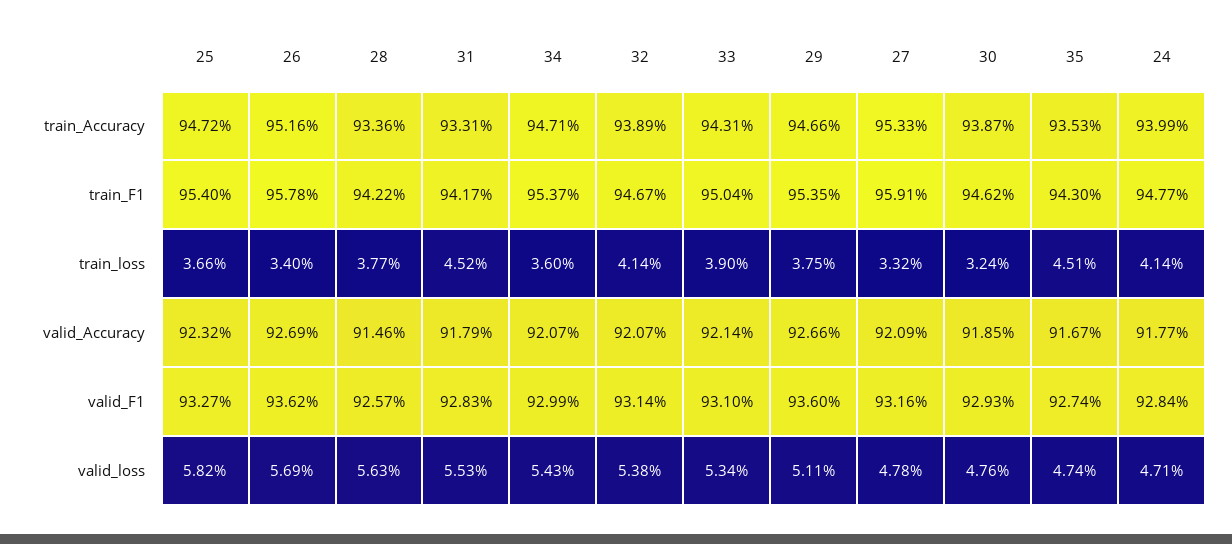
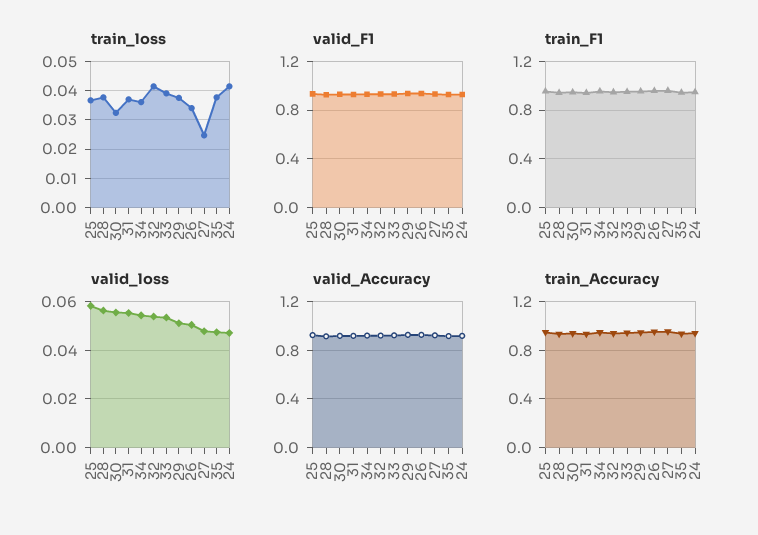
train_loss, 31: 0.0452 -> 0.0375
train_loss, 27: 0.0332 -> 0.025
train_loss, 35: 0.0451 -> 0.0375
valid_loss, 26: 0.0569 -> 0.05
valid_loss, 30: 0.0476 -> 0.055

